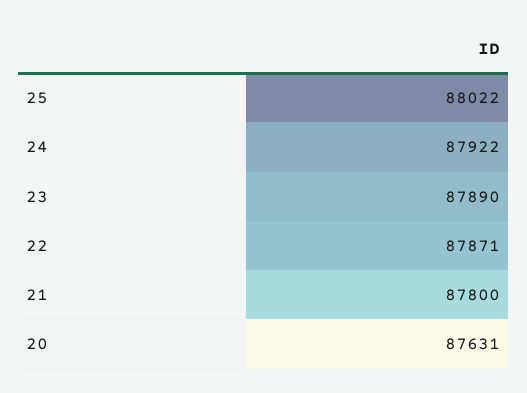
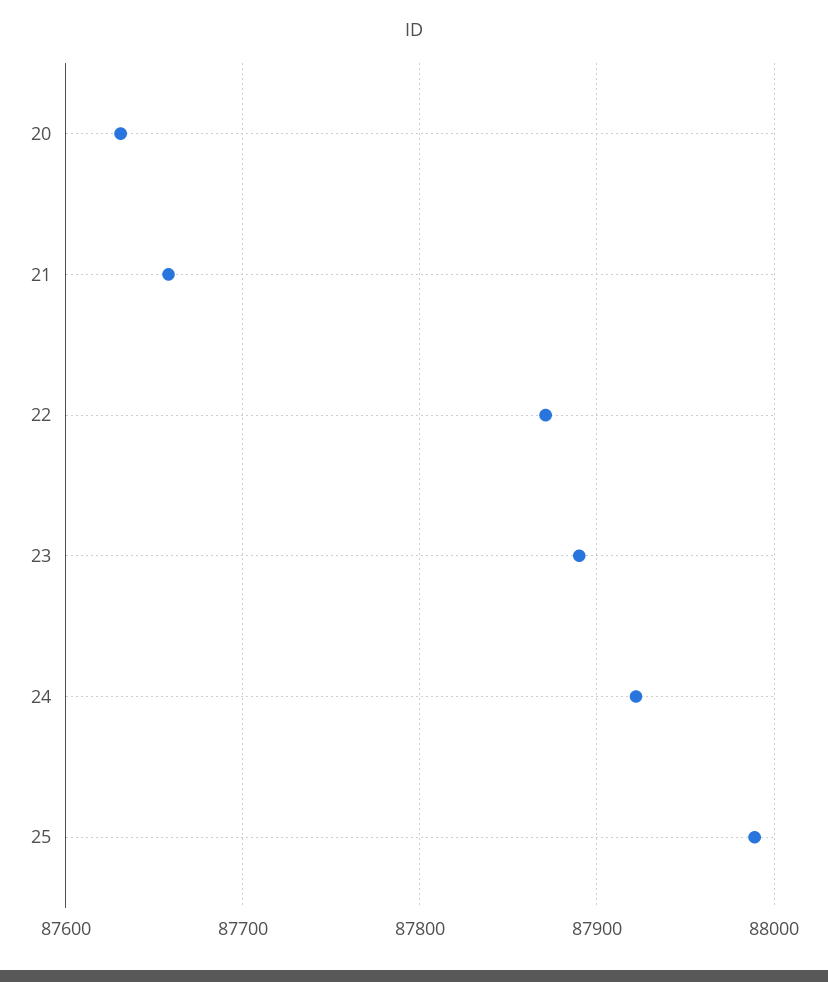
25: 88022 -> 87990
21: 87800 -> 87660

